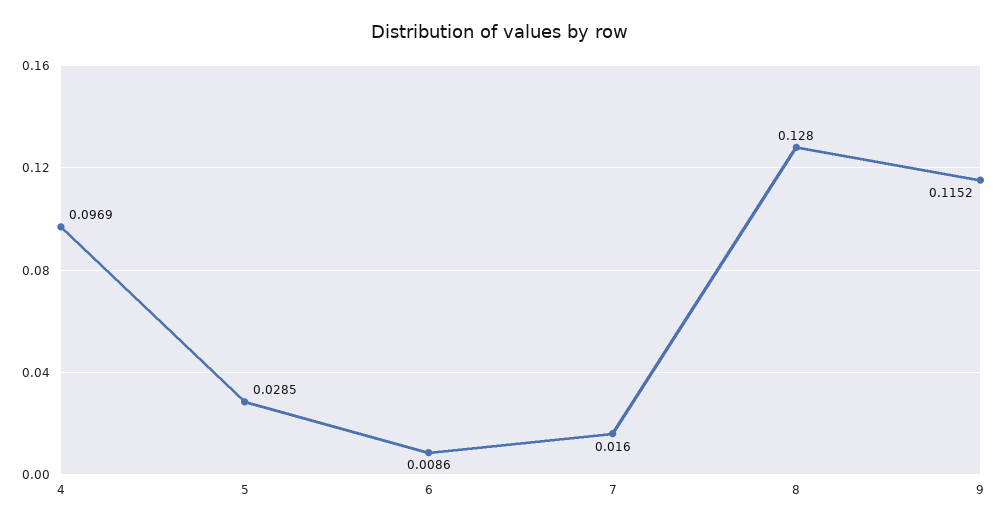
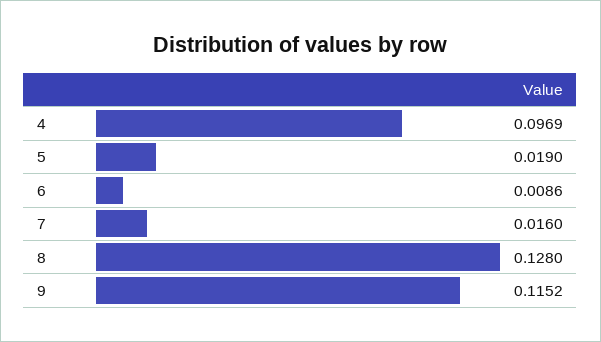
5: 0.0285 -> 0.019

